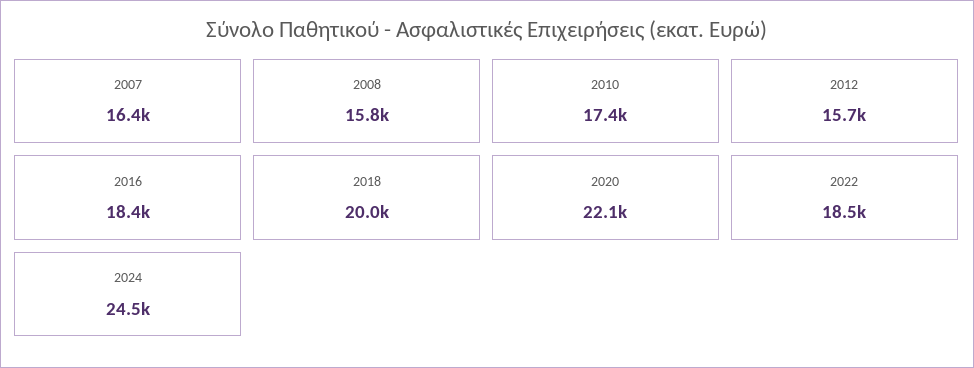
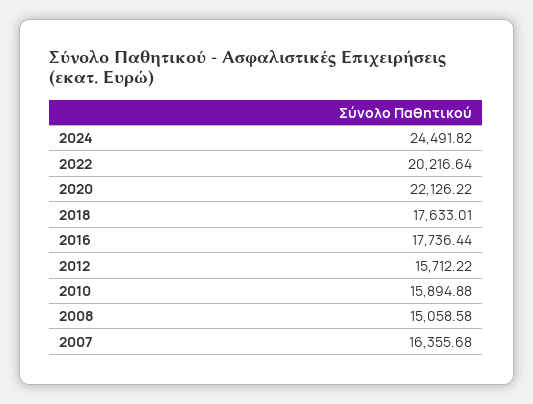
2008: 15800 -> 15058.58
2010: 17400 -> 15894.88
2016: 18400 -> 17736.44
2018: 20000 -> 17633.01
2022: 18500 -> 20216.64

